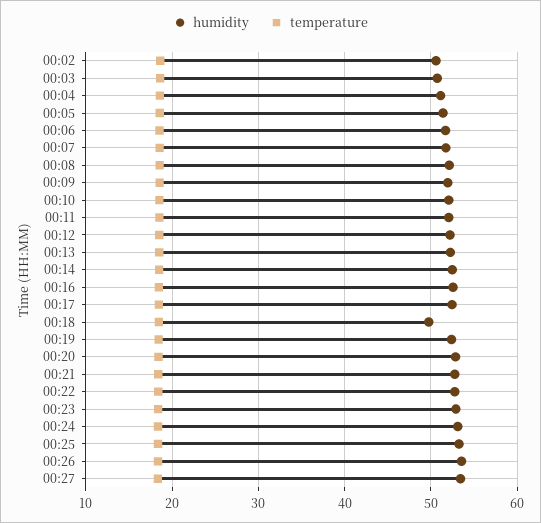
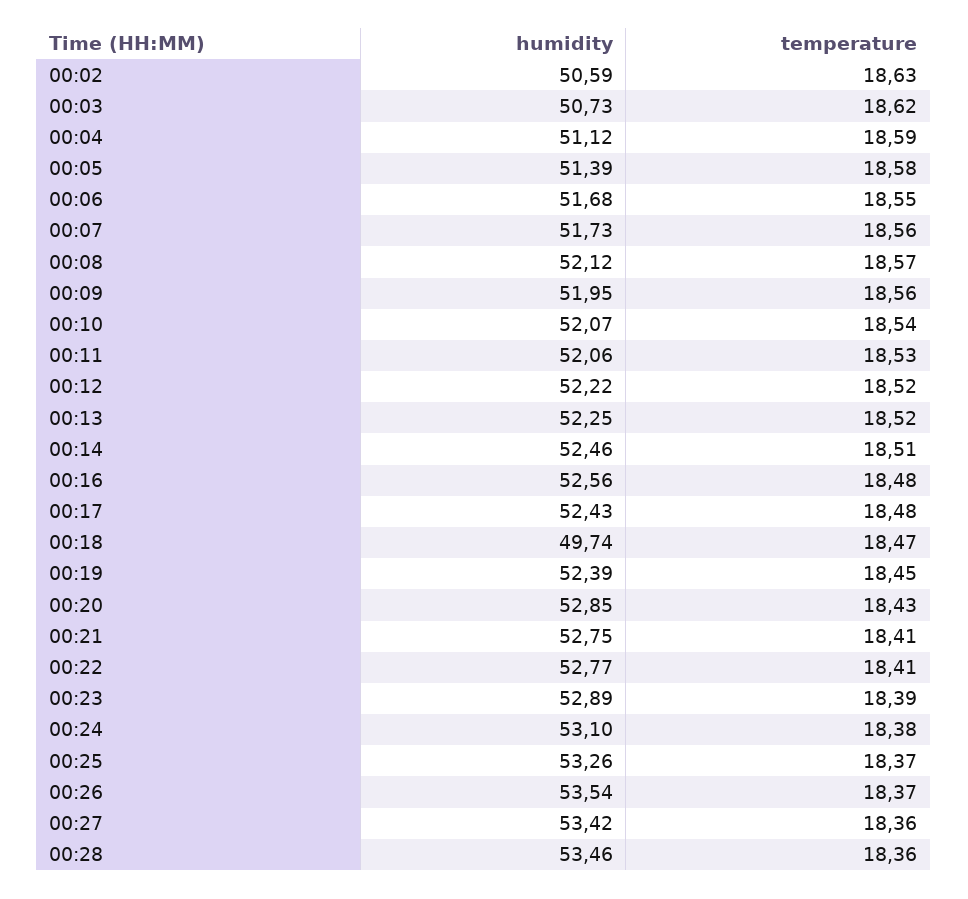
humidity, 00:28: none -> 53.46
temperature, 00:28: none -> 18.36

